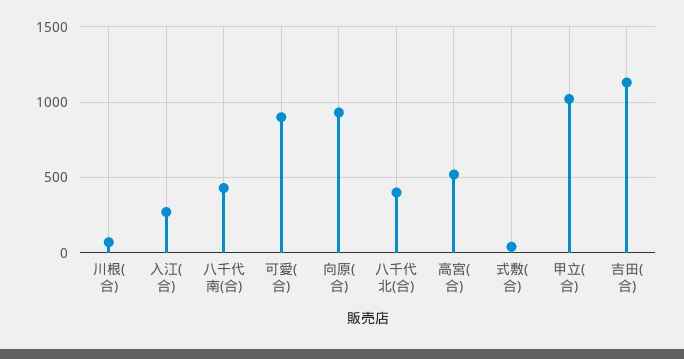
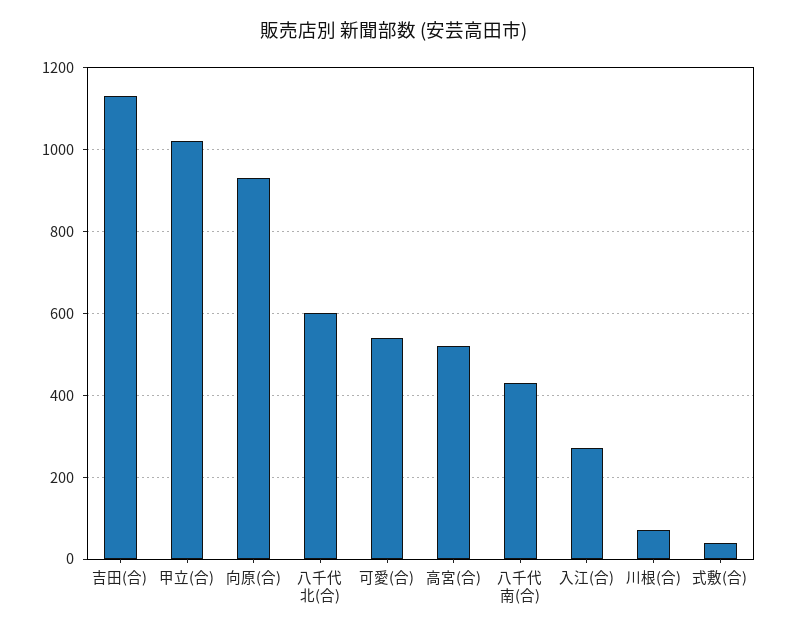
可愛(合): 900 -> 540
八千代北(合): 400 -> 600

